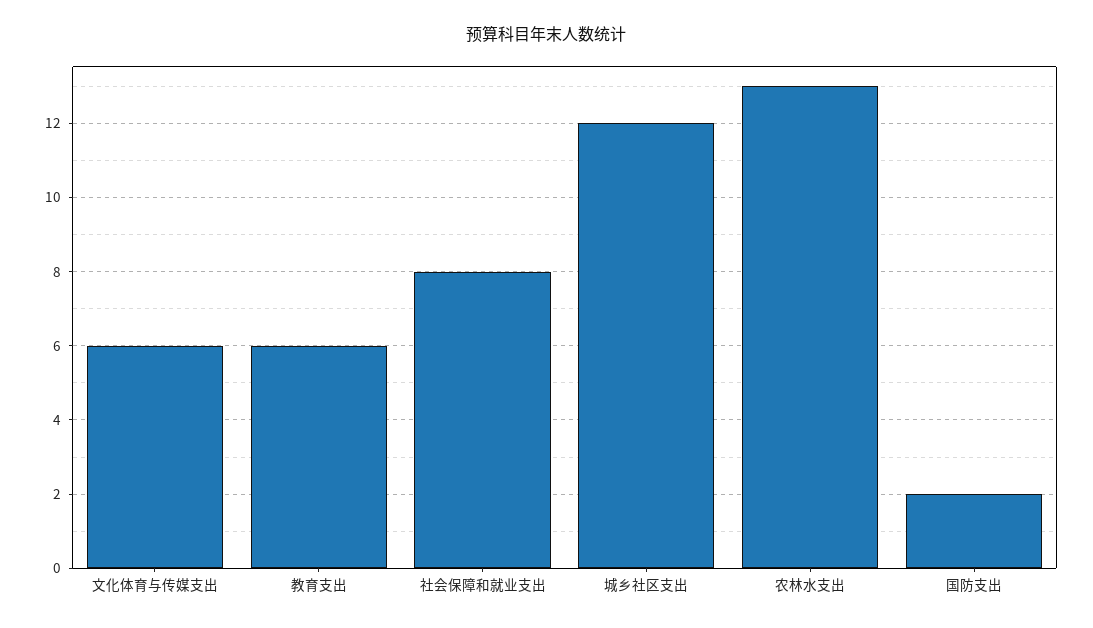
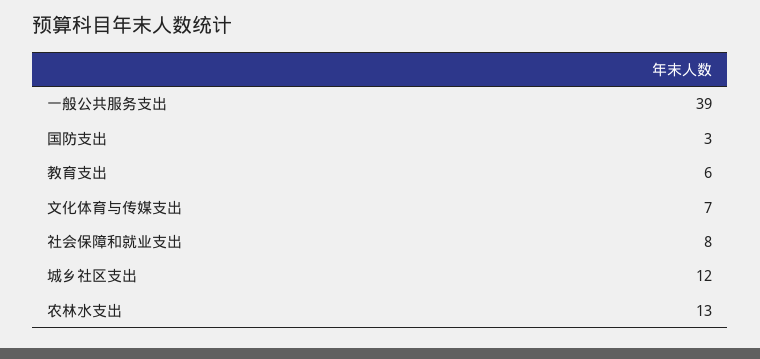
文化体育与传媒支出: 6 -> 7
国防支出: 2 -> 3
一般公共服务支出: none -> 39

